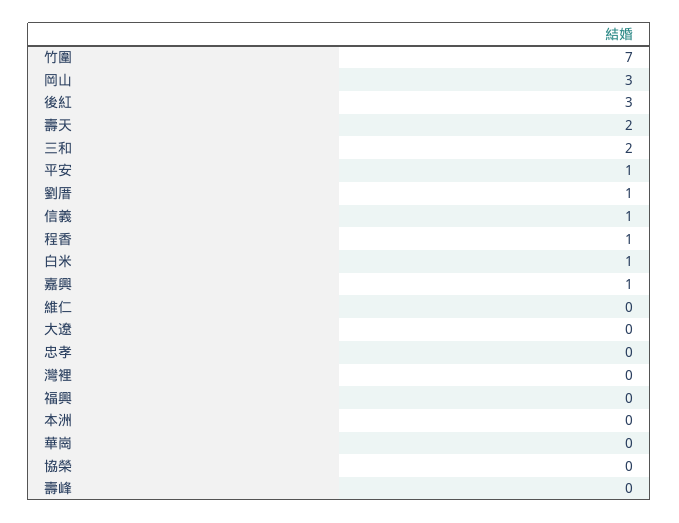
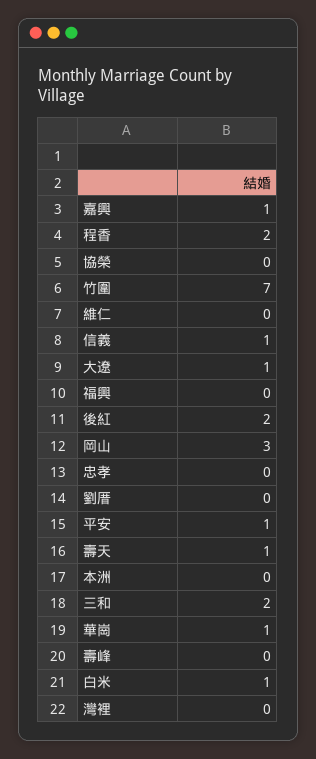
後紅: 3 -> 2
壽天: 2 -> 1
劉厝: 1 -> 0
程香: 1 -> 2
大遼: 0 -> 1
華崗: 0 -> 1

